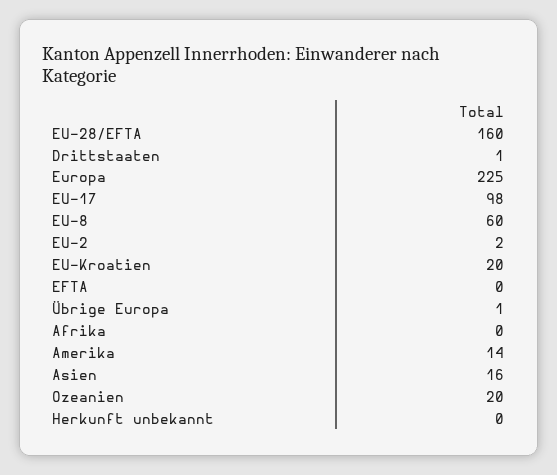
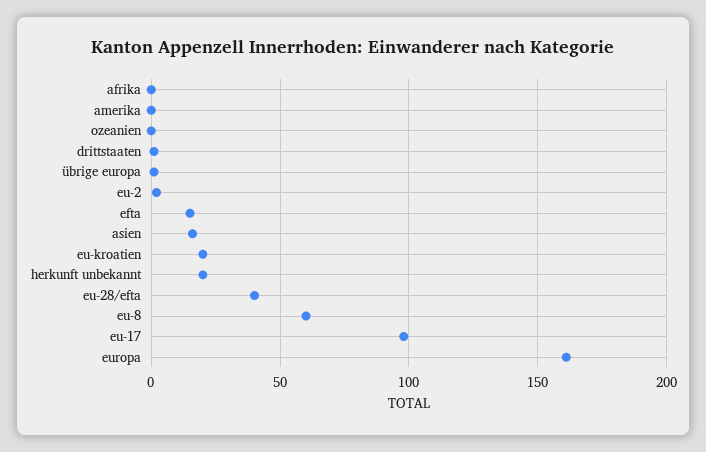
EU-28/EFTA: 160 -> 40
Europa: 225 -> 160
EFTA: 0 -> 15
Amerika: 14 -> 0
Ozeanien: 20 -> 0
Herkunft unbekannt: 0 -> 20

